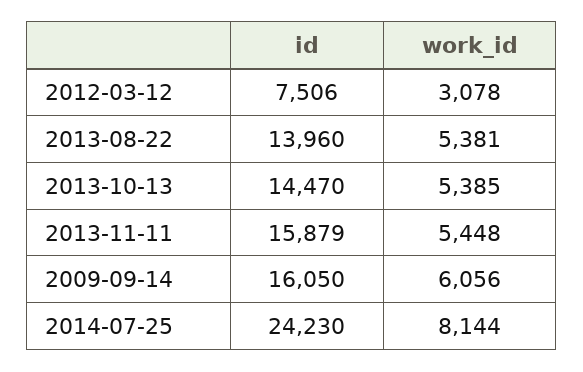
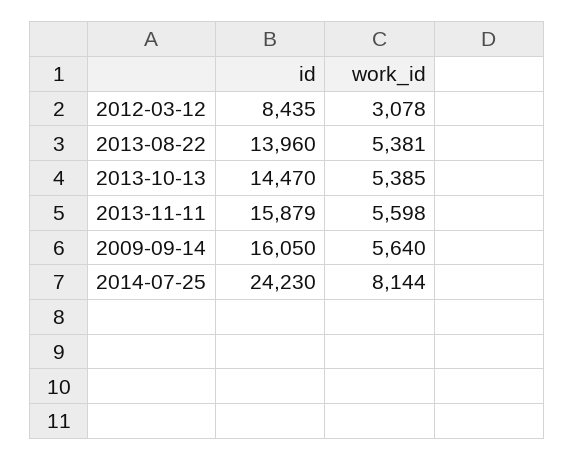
id, 2012-03-12: 7506 -> 8435
work_id, 2013-11-11: 5448 -> 5598
work_id, 2009-09-14: 6056 -> 5640

